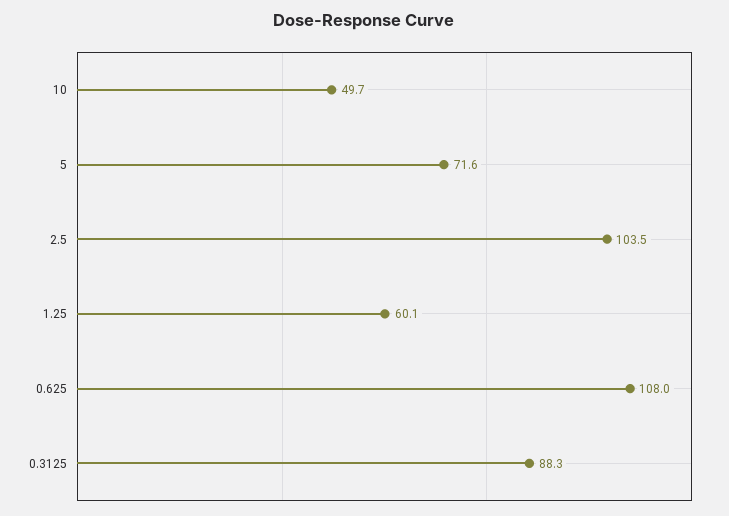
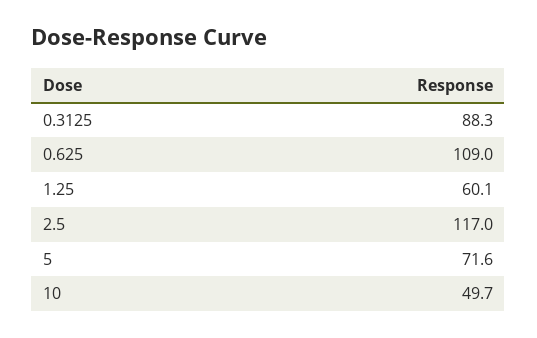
2.5: 103.5 -> 117
0.625: 108 -> 109

